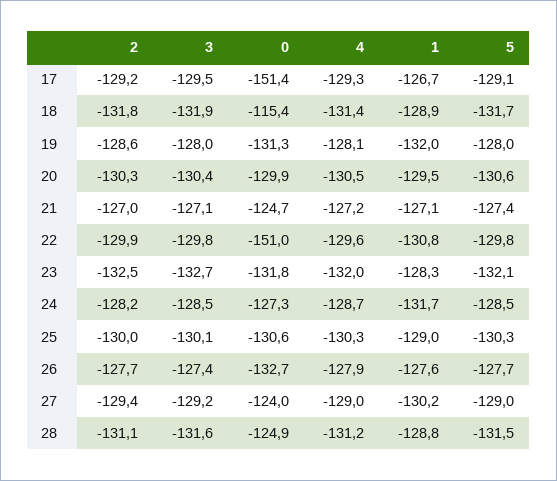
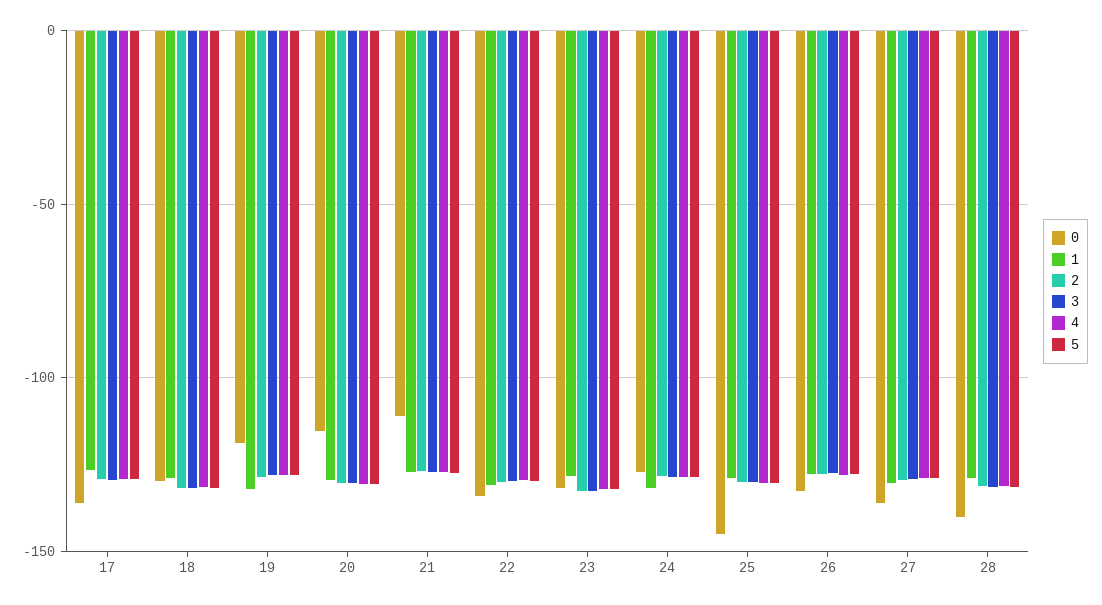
0, 17: -151.4 -> -135
0, 18: -115.4 -> -130
0, 19: -131.3 -> -120
0, 20: -129.9 -> -115
0, 21: -124.7 -> -110
0, 22: -151 -> -135
0, 25: -130.6 -> -145
0, 27: -124 -> -135
0, 28: -124.9 -> -140

